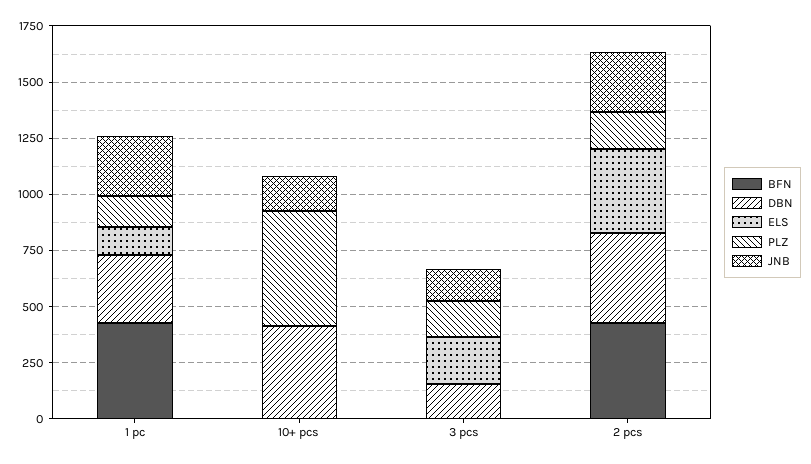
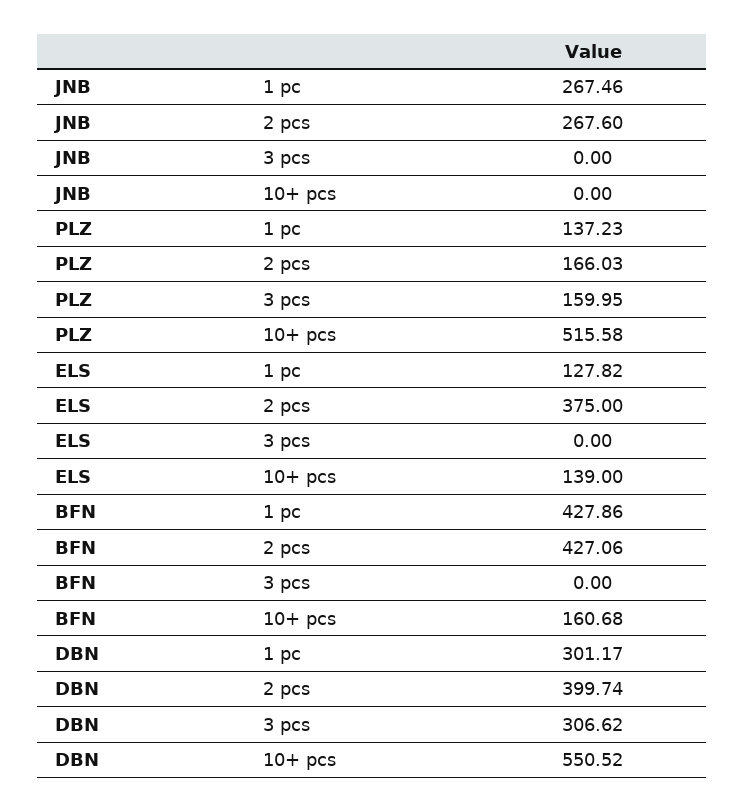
BFN, 10+ pcs: 0 -> 160.68
DBN, 10+ pcs: 400 -> 550.52
ELS, 10+ pcs: 0 -> 139
JNB, 10+ pcs: 150 -> 0
DBN, 3 pcs: 150 -> 306.62
ELS, 3 pcs: 200 -> 0
JNB, 3 pcs: 150 -> 0

